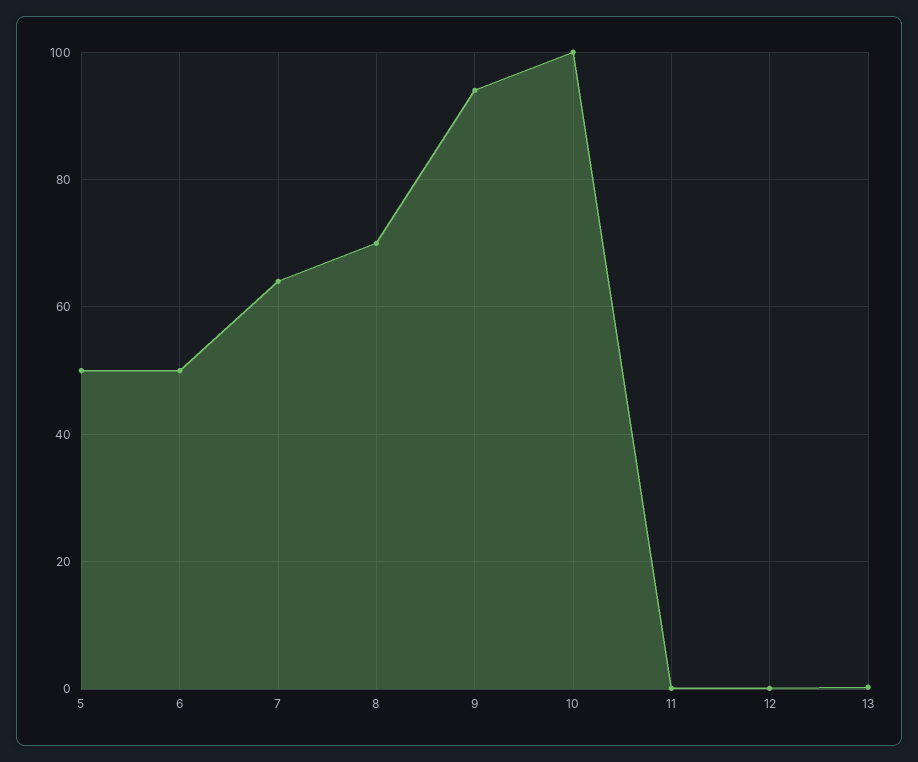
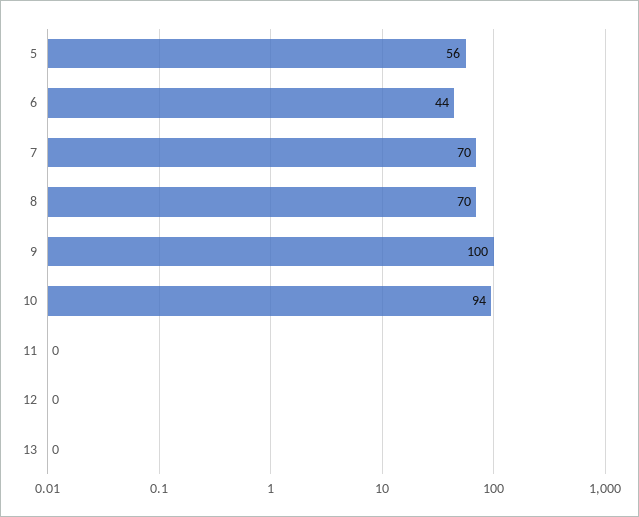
5: 50 -> 56
6: 50 -> 44
7: 64 -> 70
9: 94 -> 100
10: 100 -> 94

